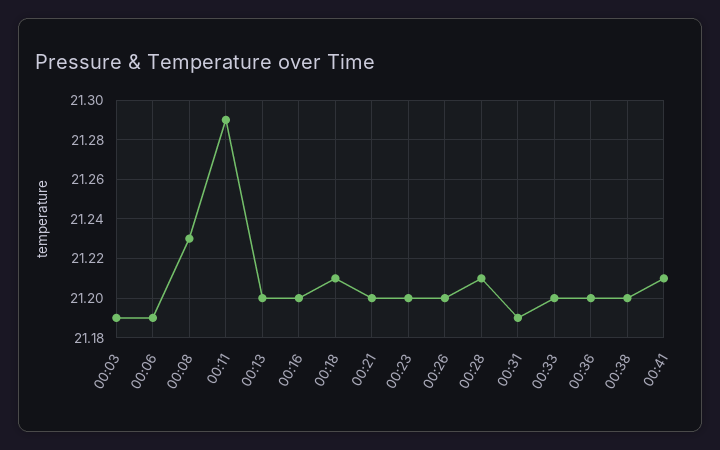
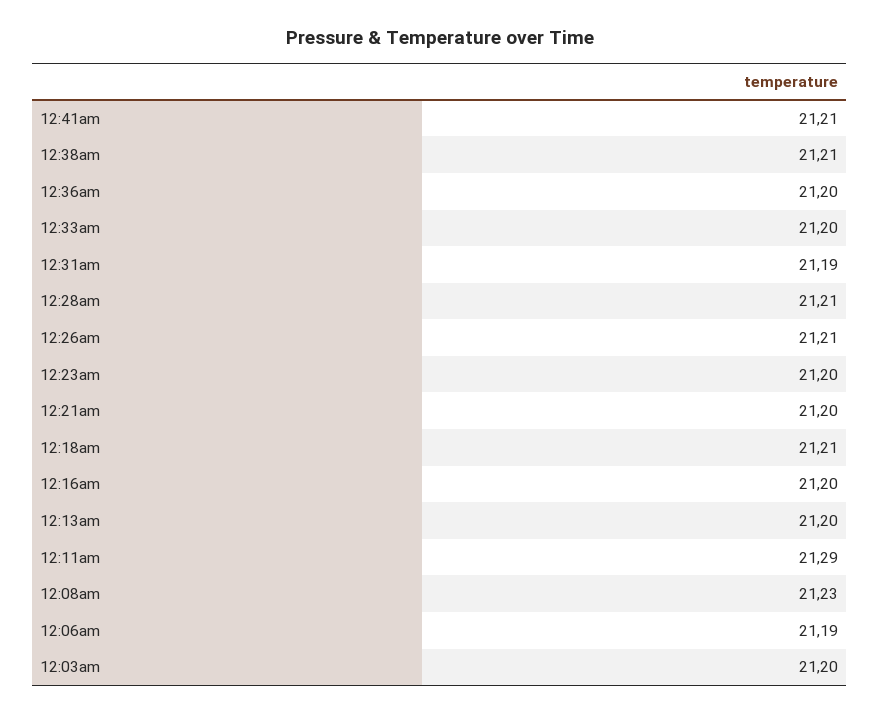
00:03: 21.19 -> 21.2
00:26: 21.2 -> 21.21
00:38: 21.2 -> 21.21

